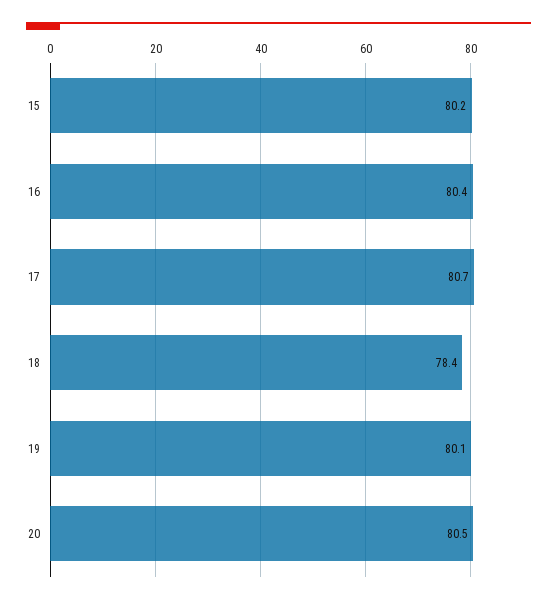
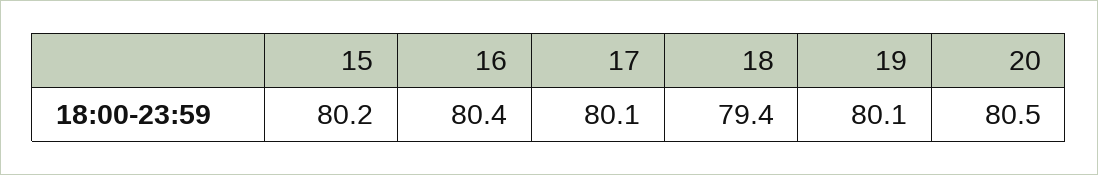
17: 80.7 -> 80.1
18: 78.4 -> 79.4

